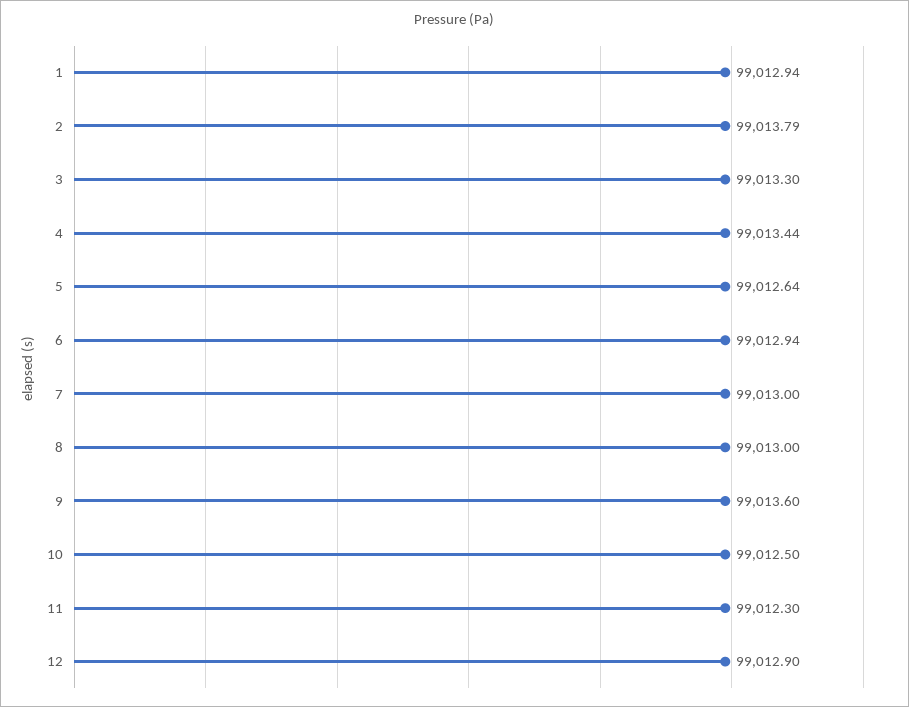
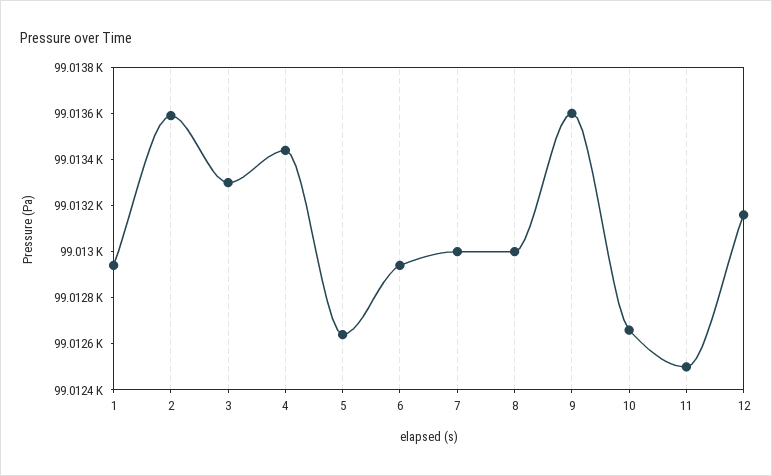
2: 99013.79 -> 99013.6
10: 99012.5 -> 99012.65
11: 99012.3 -> 99012.5
12: 99012.9 -> 99013.15

